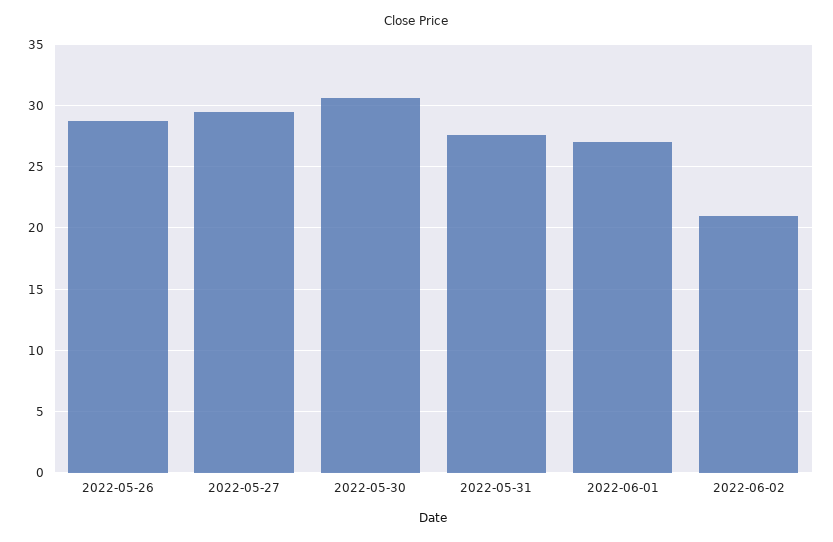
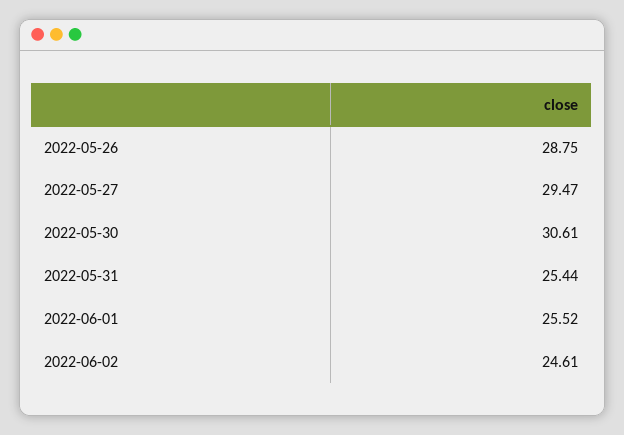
2022-05-31: 27.5 -> 25.44
2022-06-01: 27 -> 25.52
2022-06-02: 21 -> 24.61

